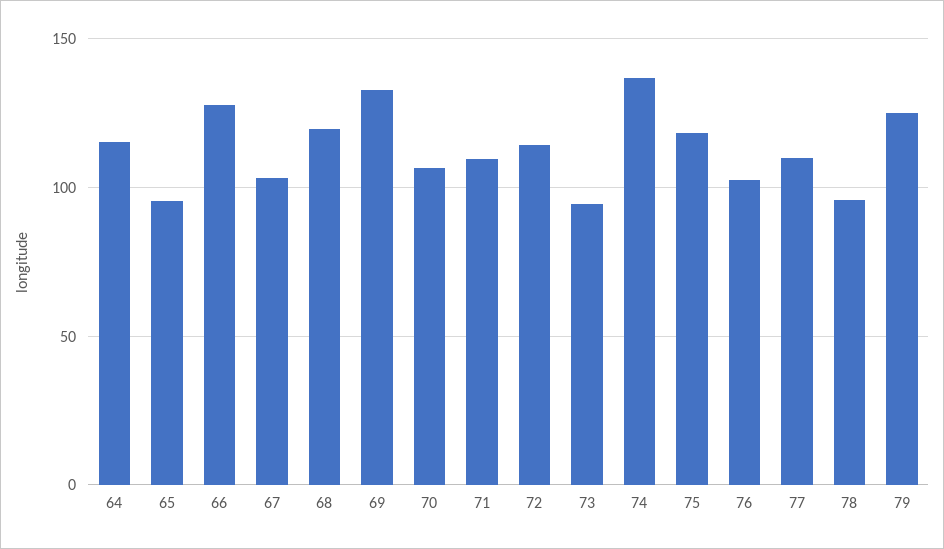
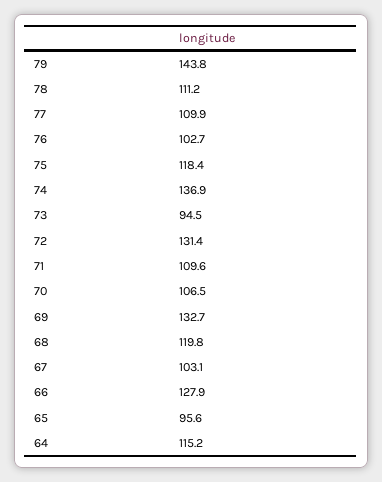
72: 115 -> 131.4
78: 95 -> 111.2
79: 125 -> 143.8

